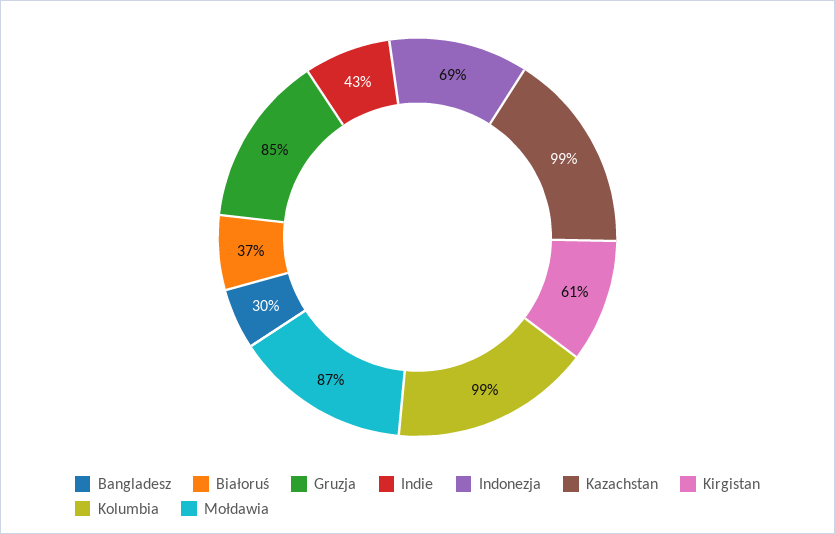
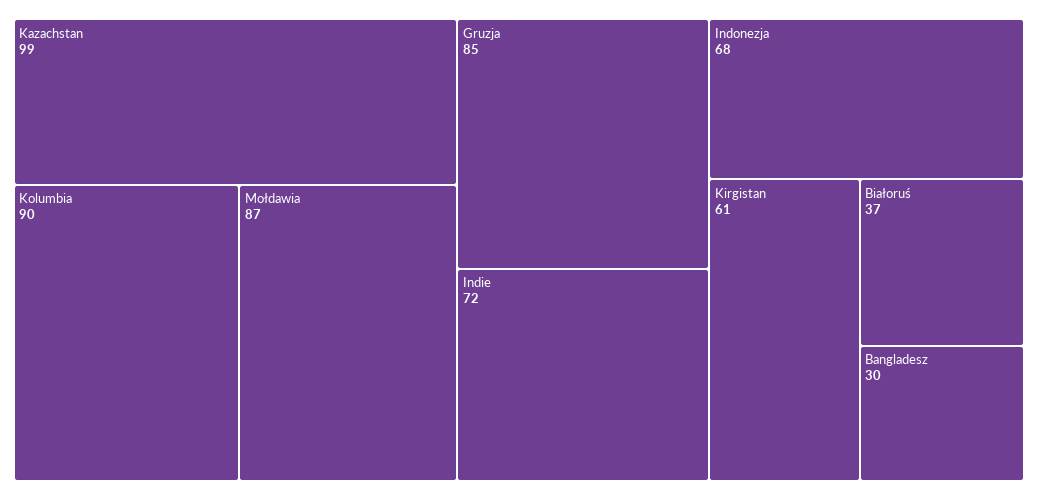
Indie: 43 -> 72
Indonezja: 69 -> 68
Kolumbia: 99 -> 90

